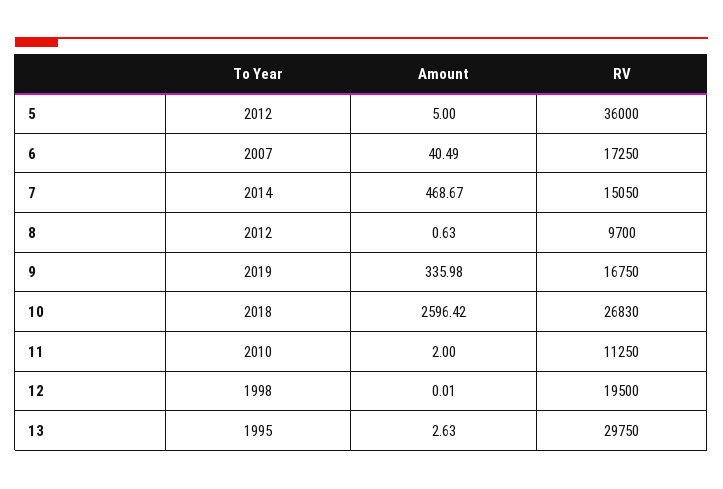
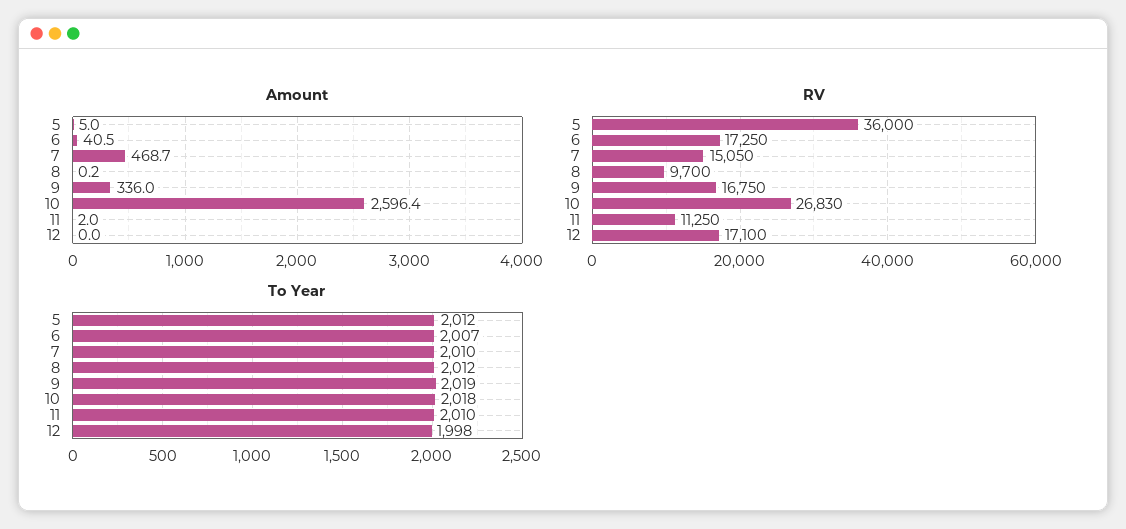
To Year, 7: 2014 -> 2010
Amount, 8: 0.63 -> 0.2
RV, 12: 19500 -> 17100
To Year, 13: 1995 -> none
Amount, 13: 2.63 -> none
RV, 13: 29750 -> none

